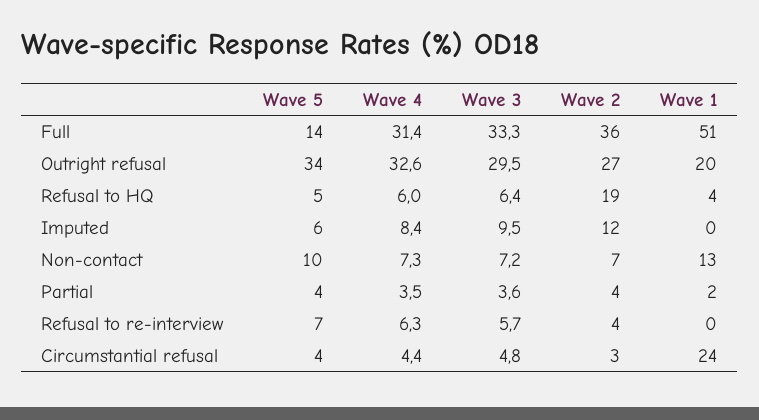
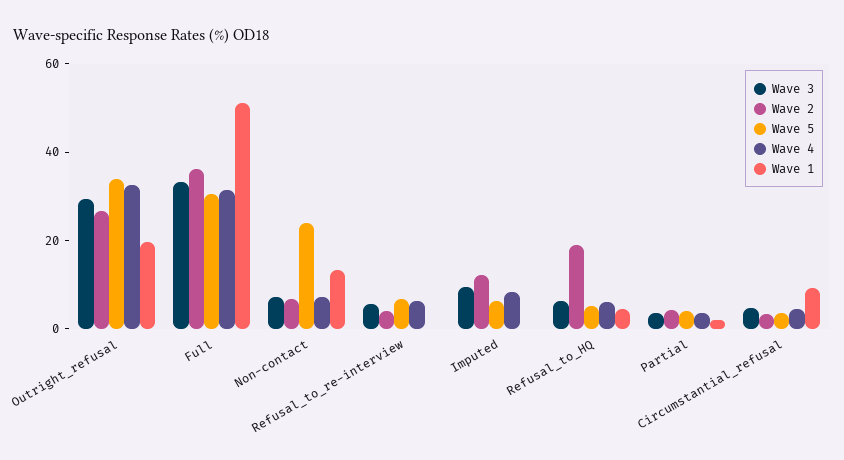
Wave 5, Full: 14 -> 30
Wave 5, Non-contact: 10 -> 25
Wave 1, Circumstantial refusal: 24 -> 10

